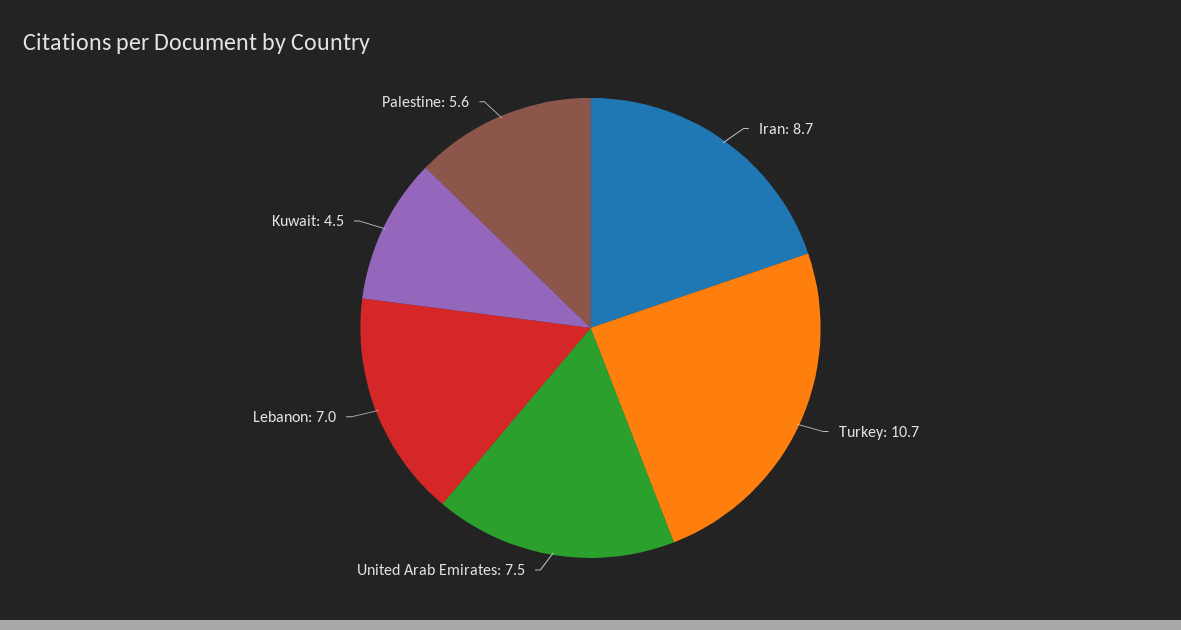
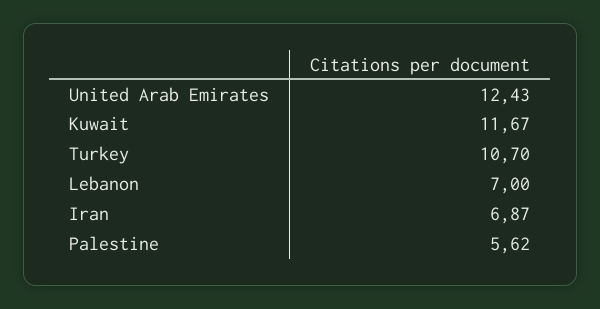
Iran: 8.7 -> 6.87
United Arab Emirates: 7.5 -> 12.43
Kuwait: 4.5 -> 11.67

